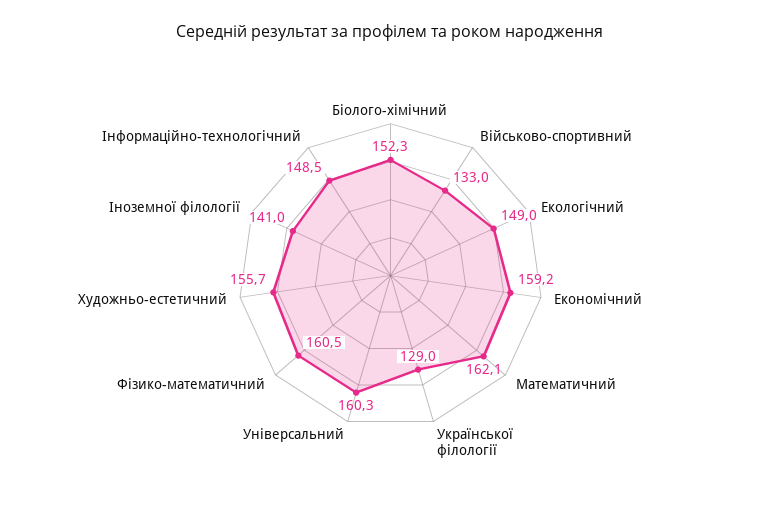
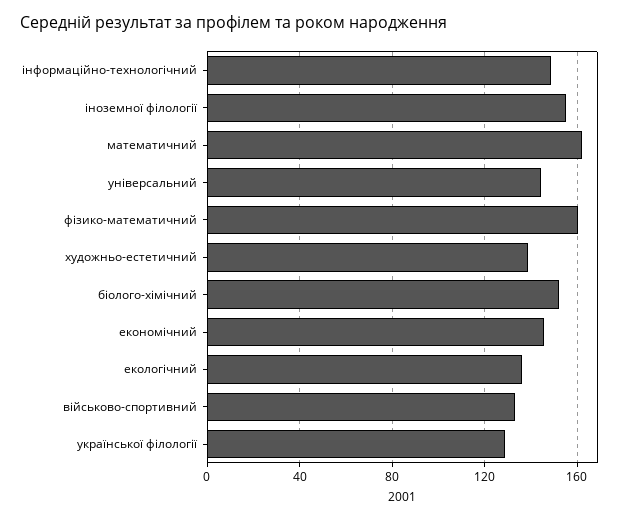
Екологічний: 149 -> 135
Економічний: 159.2 -> 145
Універсальний: 160.3 -> 145
Художньо-естетичний: 155.7 -> 140
Іноземної філології: 141 -> 155

